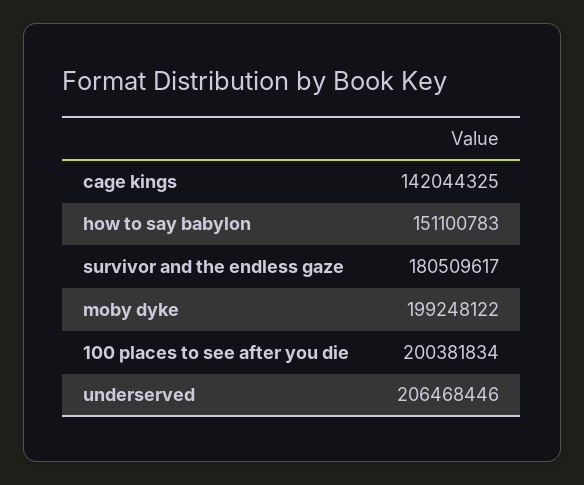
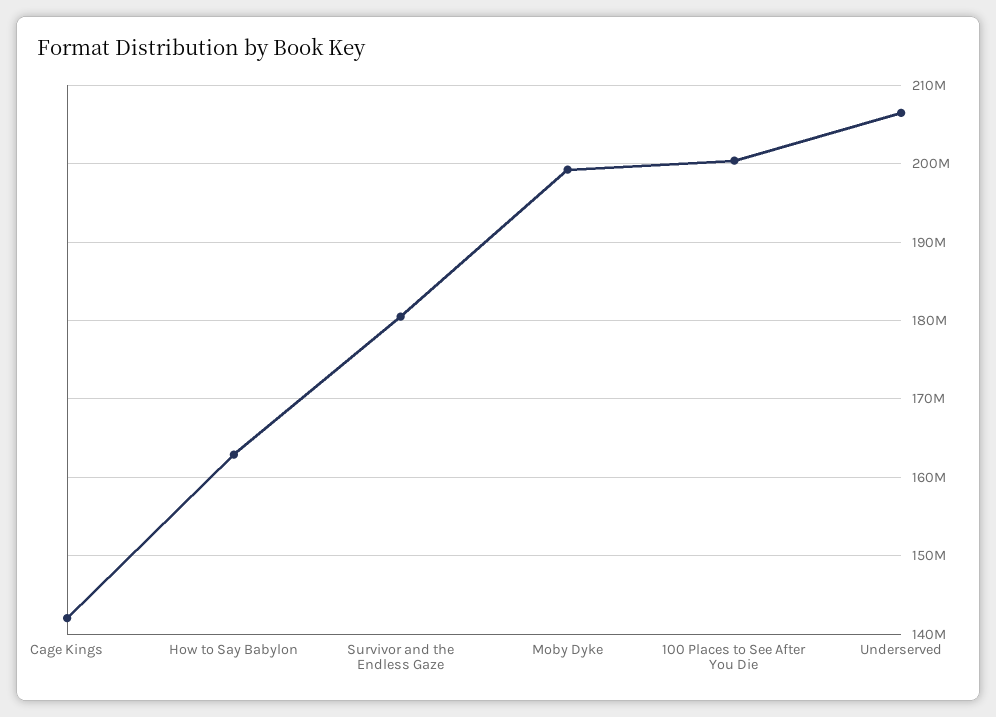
how to say babylon: 151100783 -> 163000000

